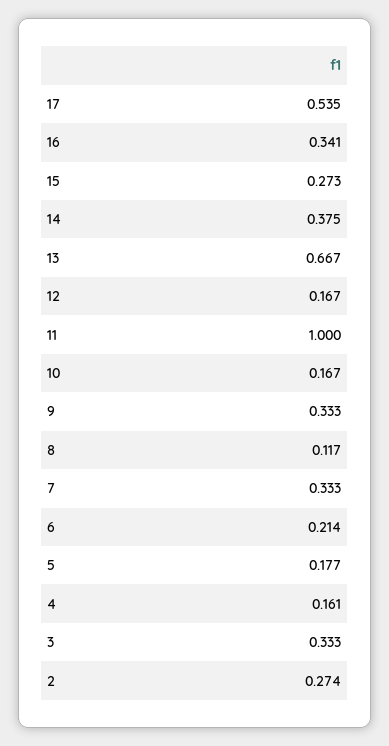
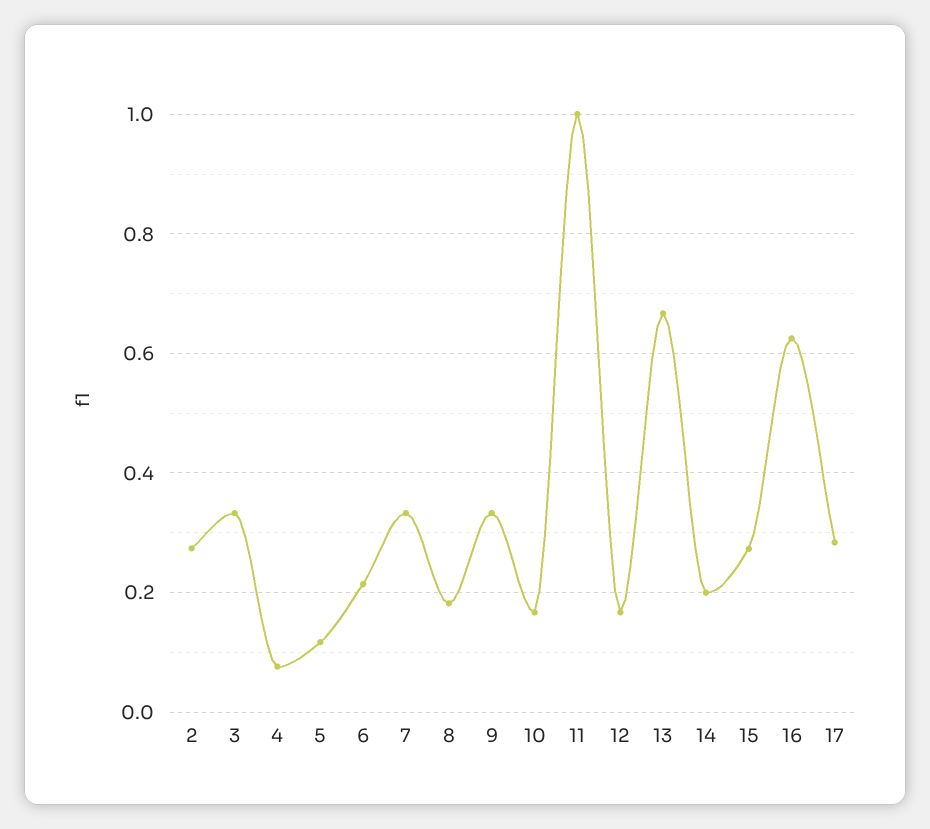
17: 0.535 -> 0.28
16: 0.341 -> 0.62
14: 0.375 -> 0.2
8: 0.117 -> 0.18
5: 0.177 -> 0.12
4: 0.161 -> 0.08

